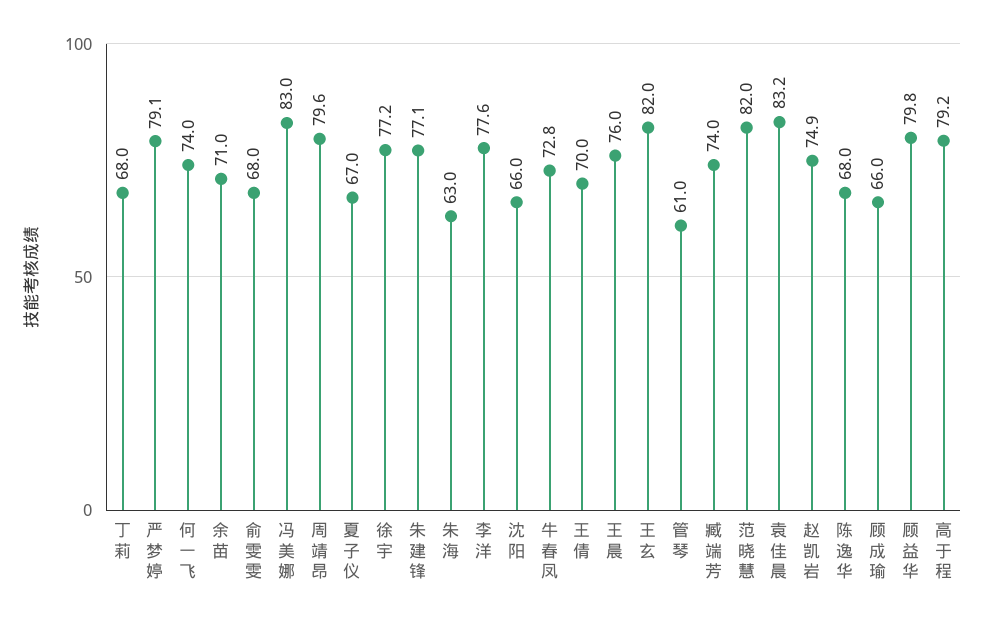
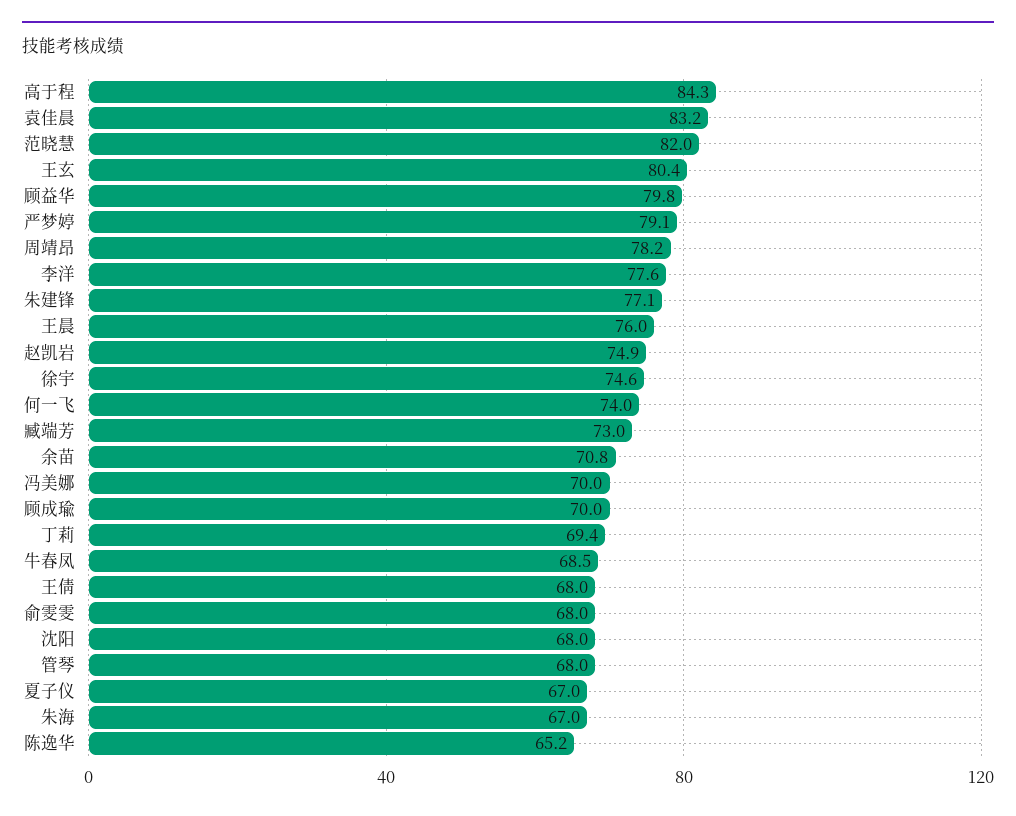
丁莉: 68 -> 69.4
余苗: 71 -> 70.8
冯美娜: 83 -> 70
周靖昂: 79.6 -> 78.2
徐宇: 77.2 -> 74.6
朱海: 63 -> 67
沈阳: 66 -> 68
牛春凤: 72.8 -> 68.5
王倩: 70 -> 68
王玄: 82 -> 80.4
管琴: 61 -> 68
臧端芳: 74 -> 73
陈逸华: 68 -> 65.2
顾成瑜: 66 -> 70
高于程: 79.2 -> 84.3

